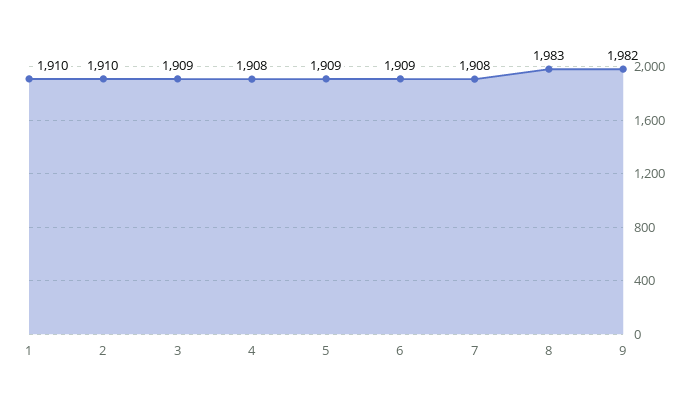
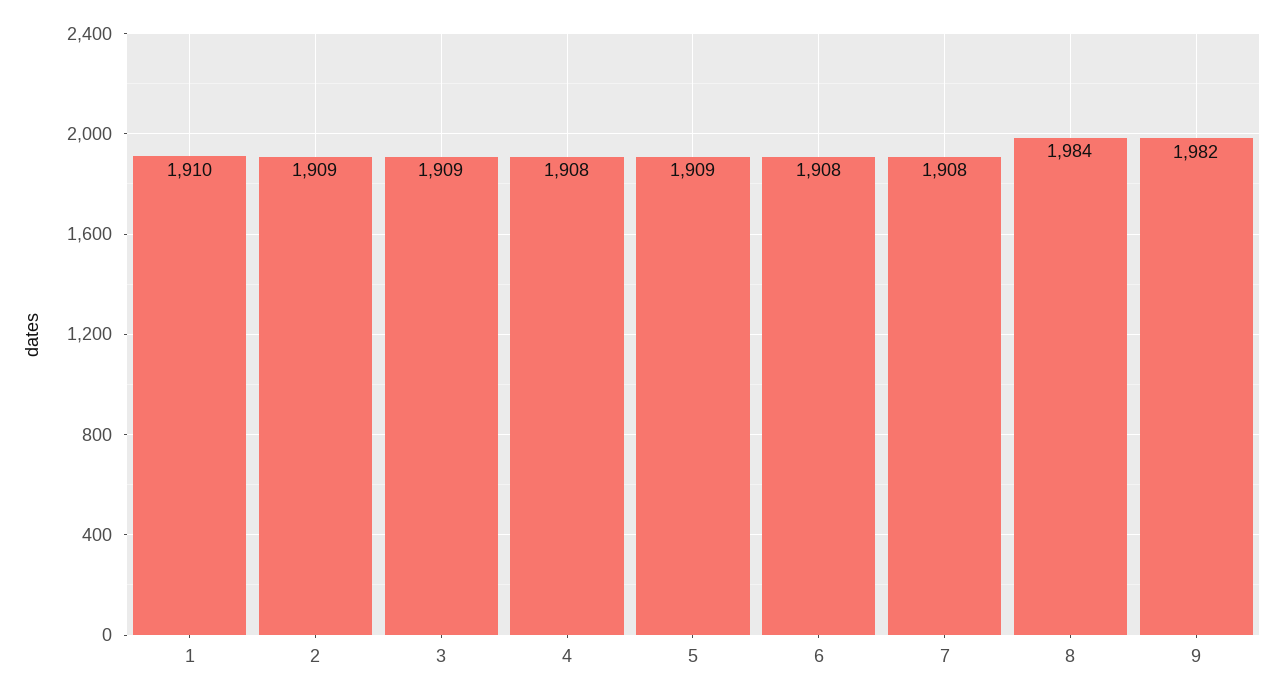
2: 1910 -> 1909
6: 1909 -> 1908
8: 1983 -> 1984

